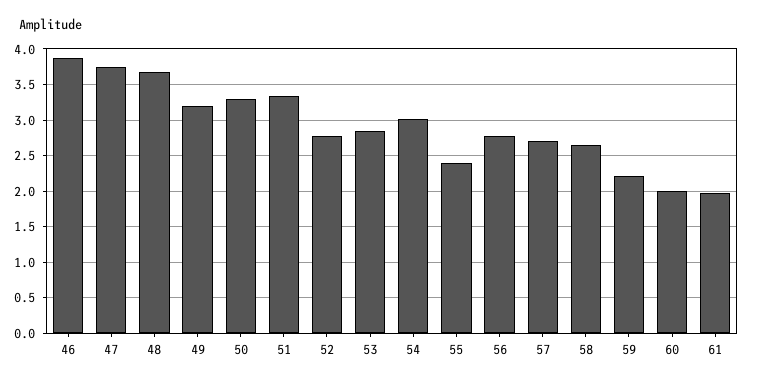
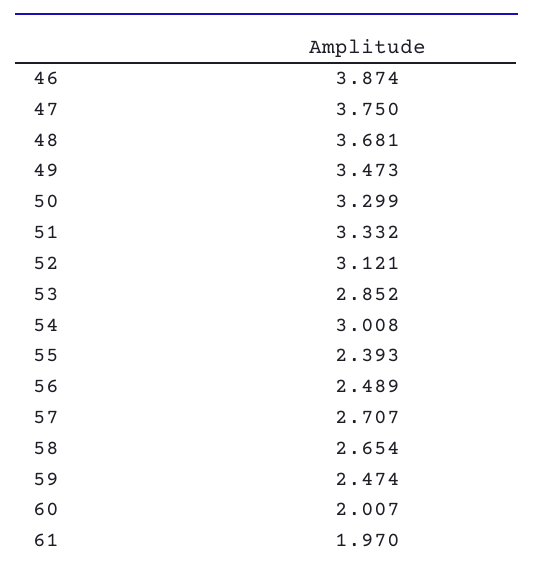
49: 3.2 -> 3.473
52: 2.8 -> 3.121
56: 2.8 -> 2.489
59: 2.2 -> 2.474

